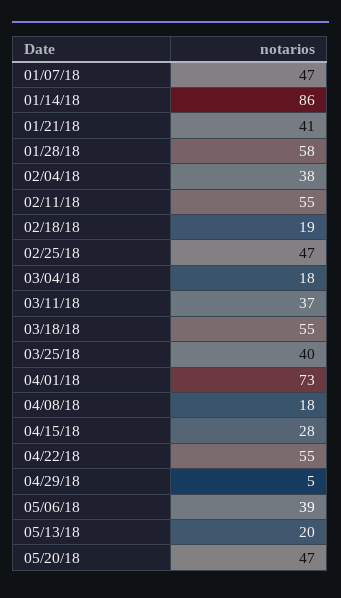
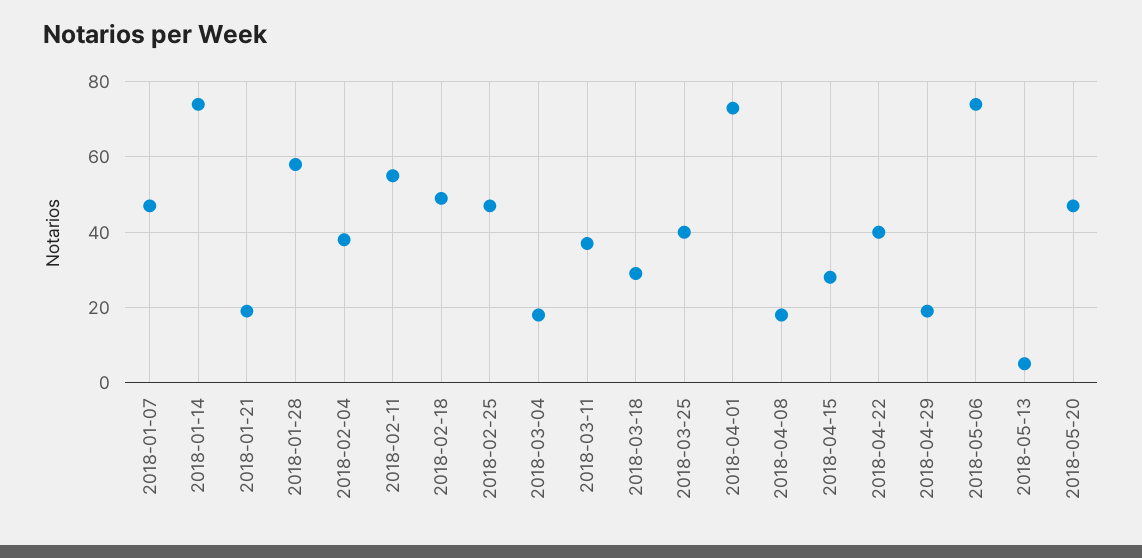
01/14/18: 86 -> 75
01/21/18: 41 -> 20
02/18/18: 19 -> 50
03/18/18: 55 -> 30
04/22/18: 55 -> 40
04/29/18: 5 -> 20
05/06/18: 39 -> 75
05/13/18: 20 -> 5

